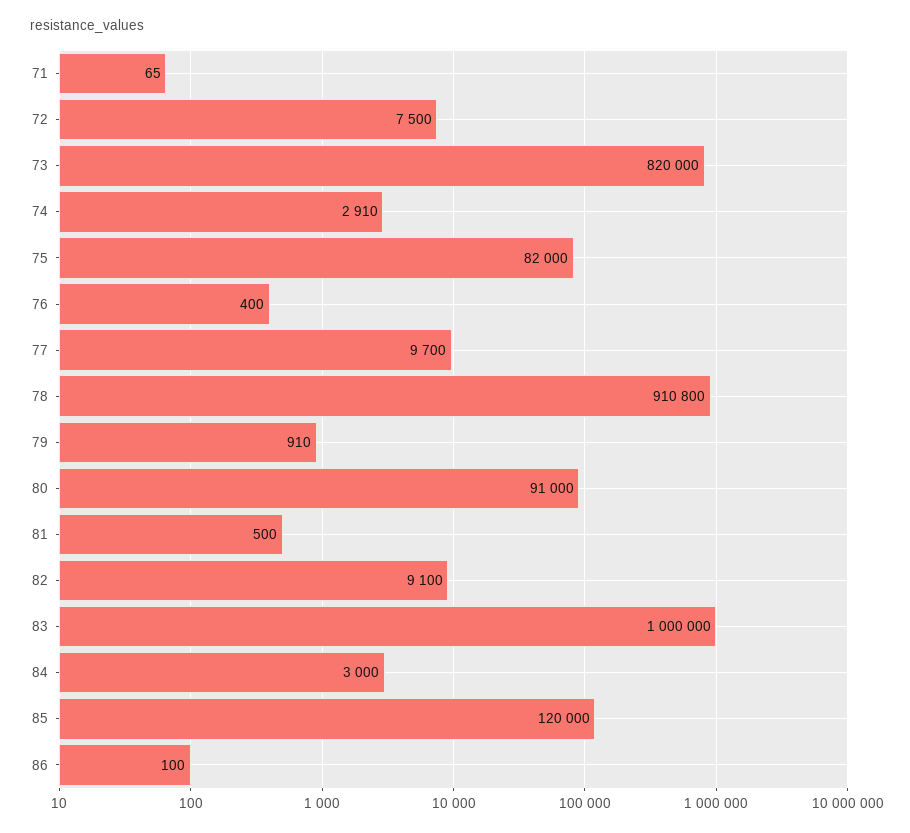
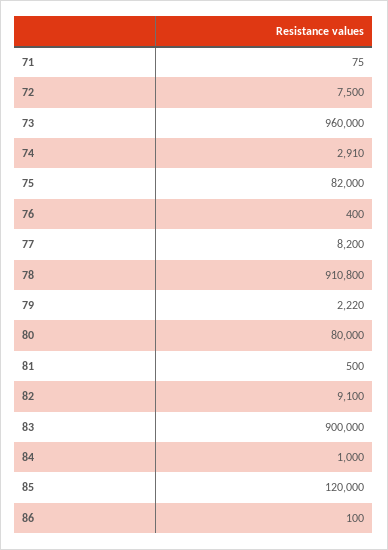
71: 65 -> 75
73: 820000 -> 960000
77: 9700 -> 8200
79: 910 -> 2220
80: 91000 -> 80000
83: 1000000 -> 900000
84: 3000 -> 1000

